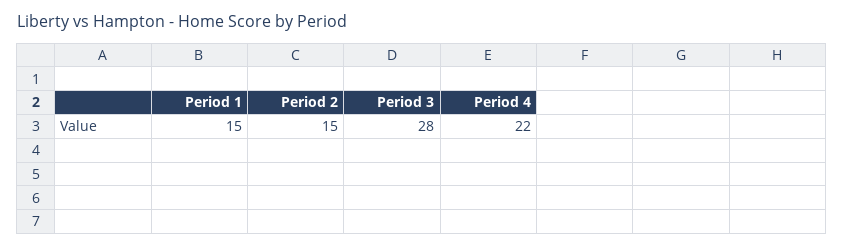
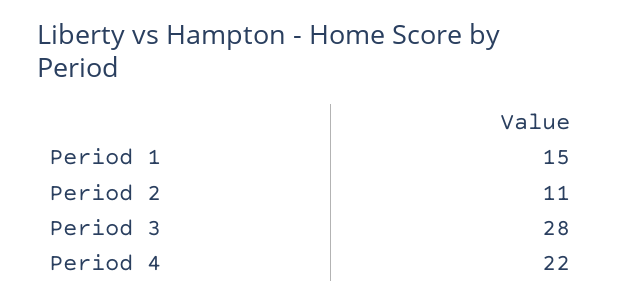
Period 2: 15 -> 11

